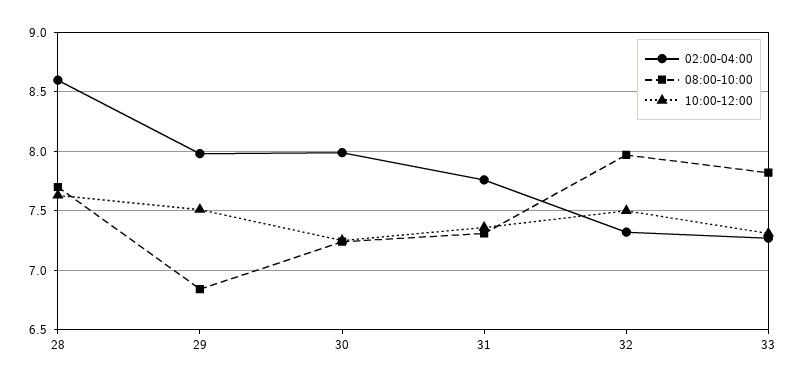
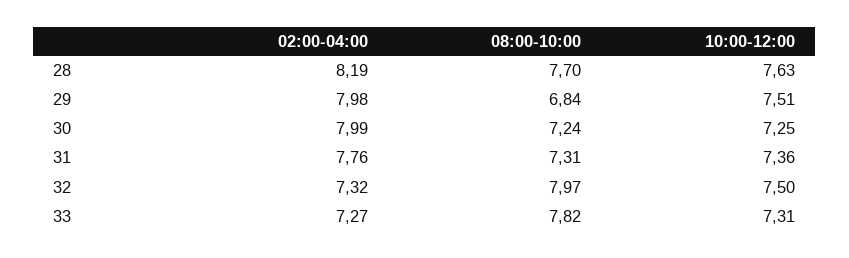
02:00-04:00, 28: 8.6 -> 8.19

